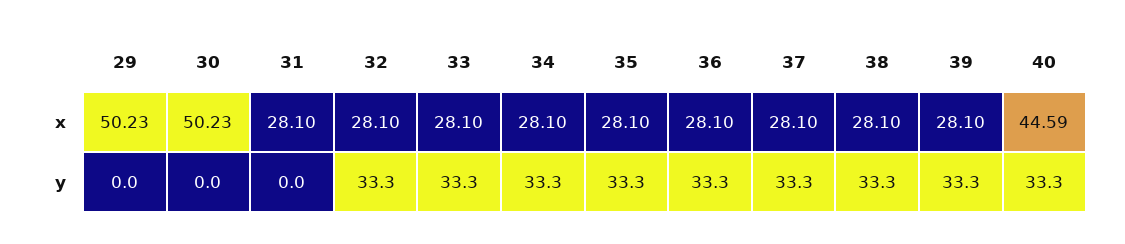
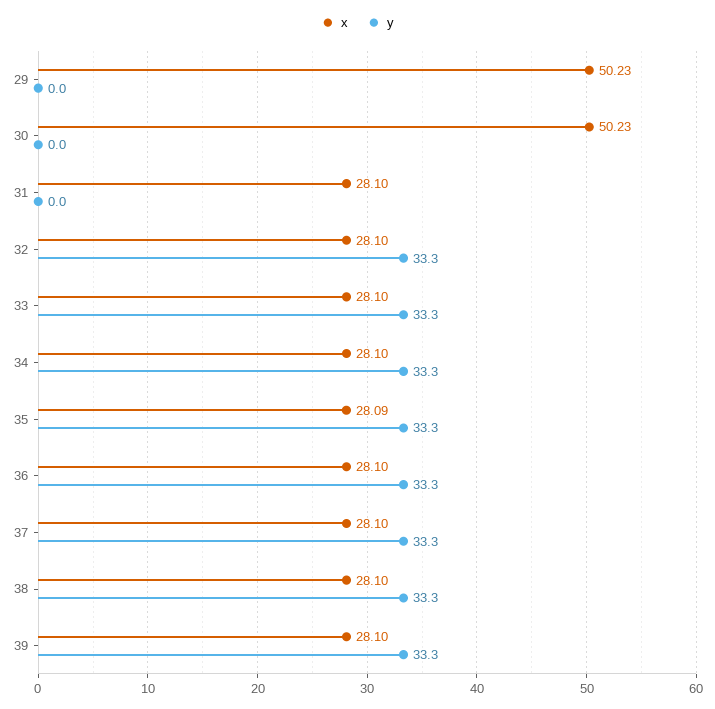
x, 35: 28.1 -> 28.09
x, 40: 44.59 -> none
y, 40: 33.3 -> none

